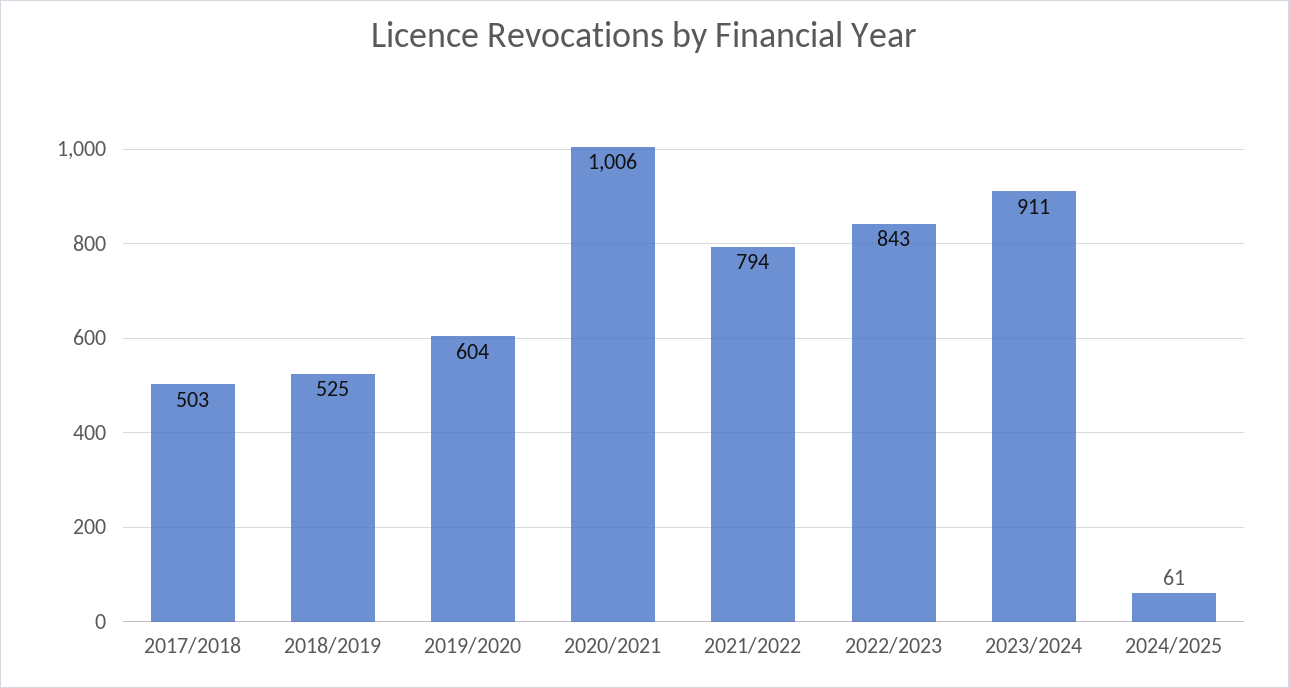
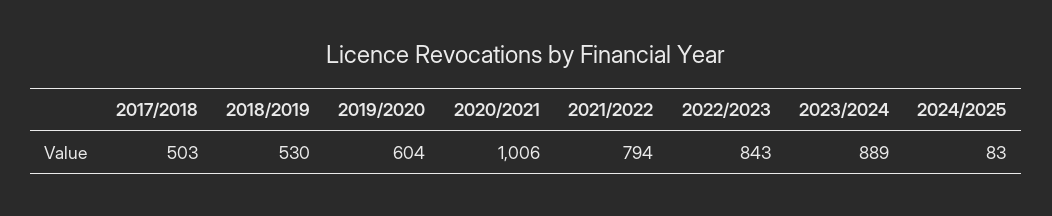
2018/2019: 525 -> 530
2023/2024: 911 -> 889
2024/2025: 61 -> 83

